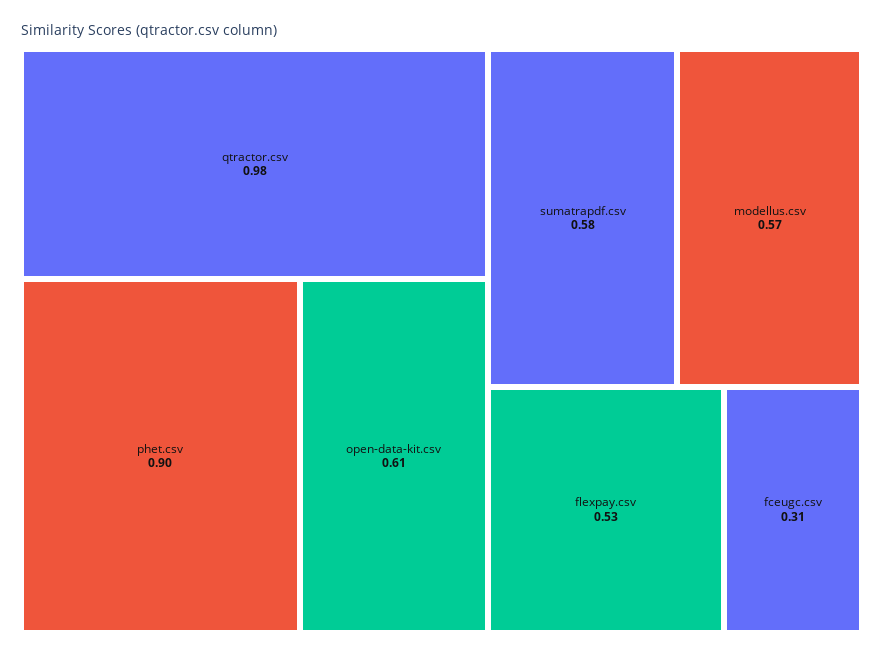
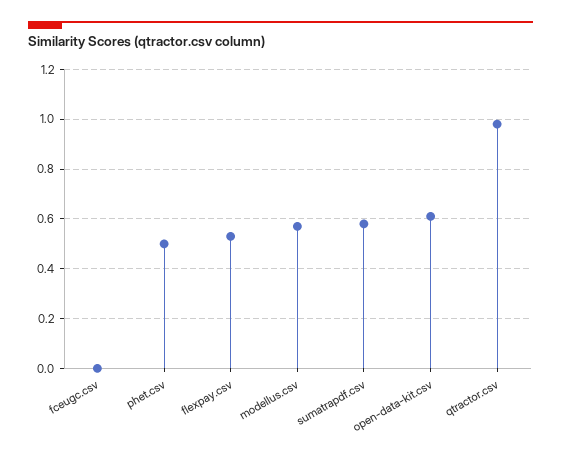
phet.csv: 0.9 -> 0.5
fceugc.csv: 0.31 -> 0

